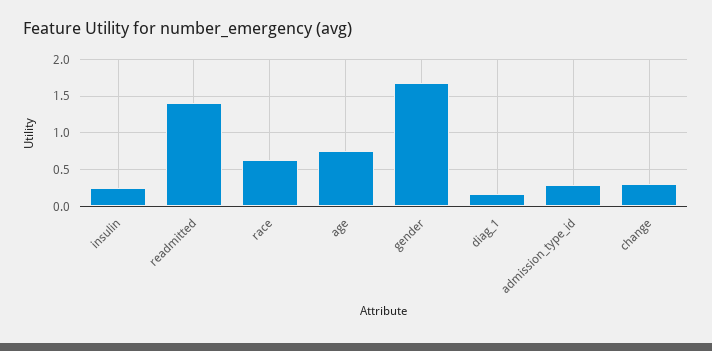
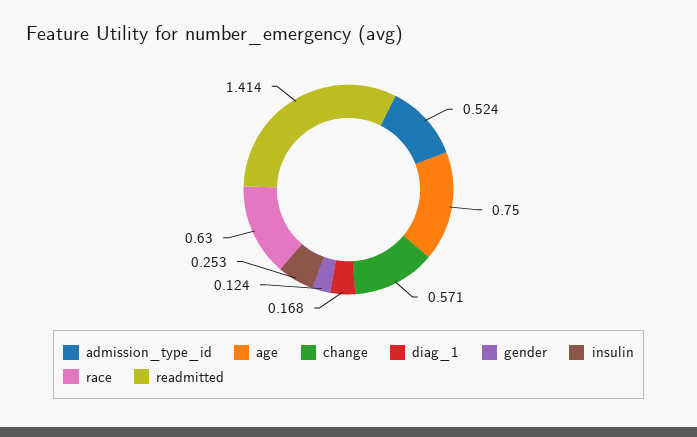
gender: 1.7 -> 0.124
admission_type_id: 0.3 -> 0.524
change: 0.3 -> 0.571

